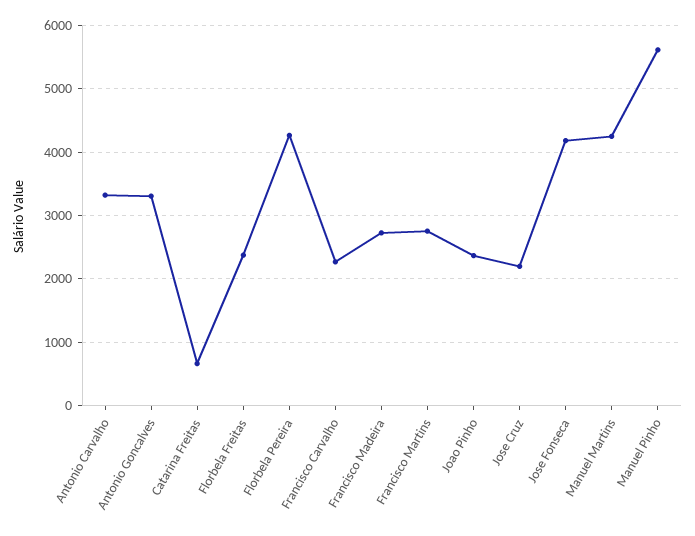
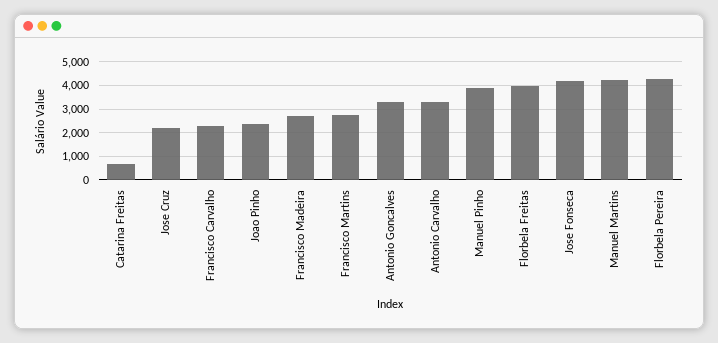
Florbela Freitas: 2400 -> 4000
Manuel Pinho: 5600 -> 4000

